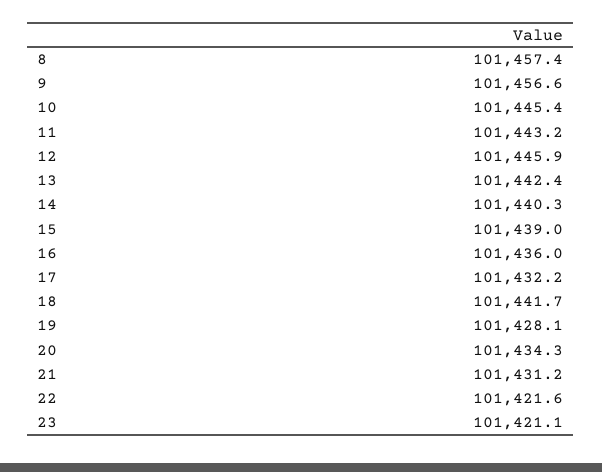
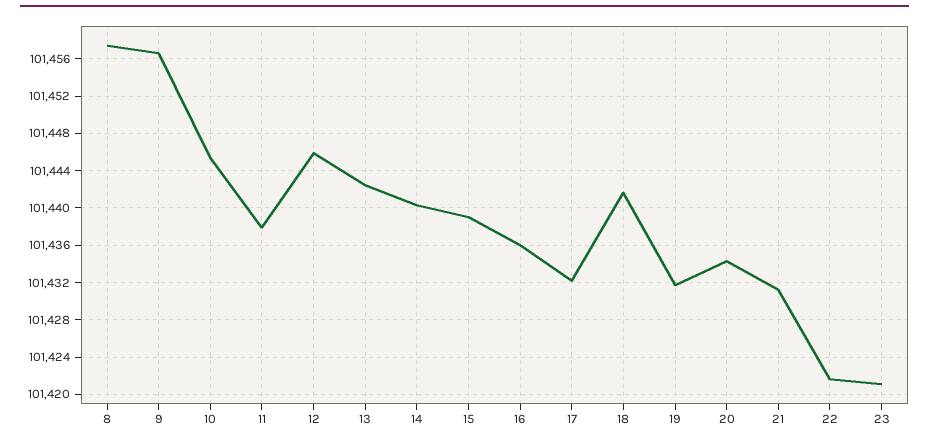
11: 101443.2 -> 101438
19: 101428.1 -> 101432

